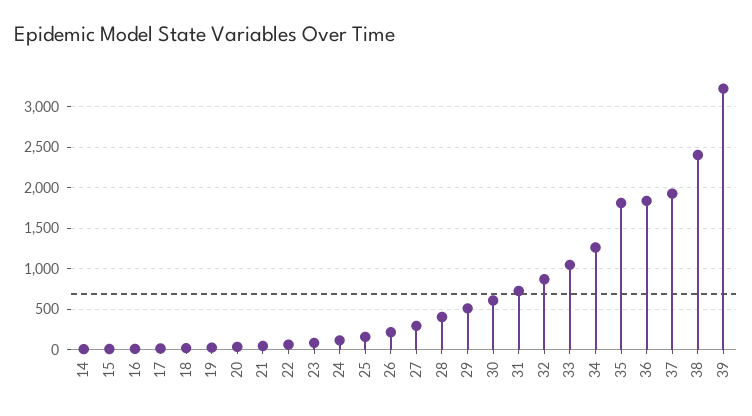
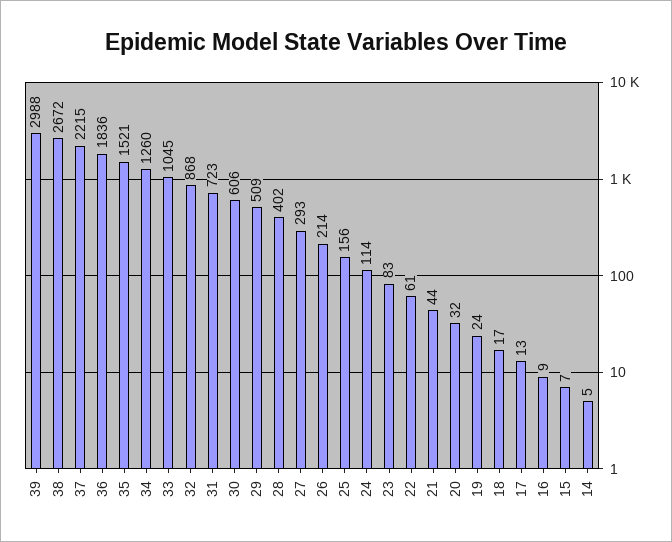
35: 1800 -> 1521
37: 1900 -> 2215
38: 2400 -> 2672
39: 3200 -> 2988

